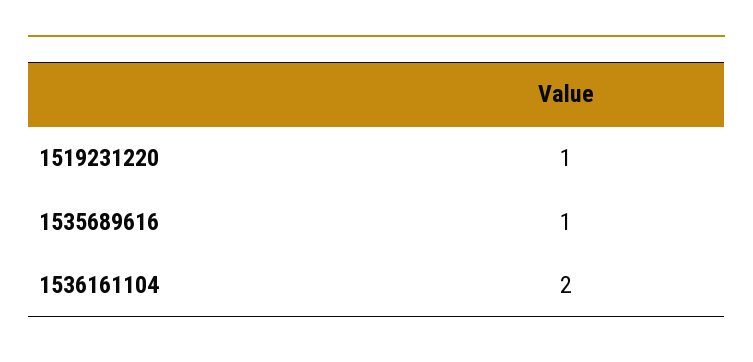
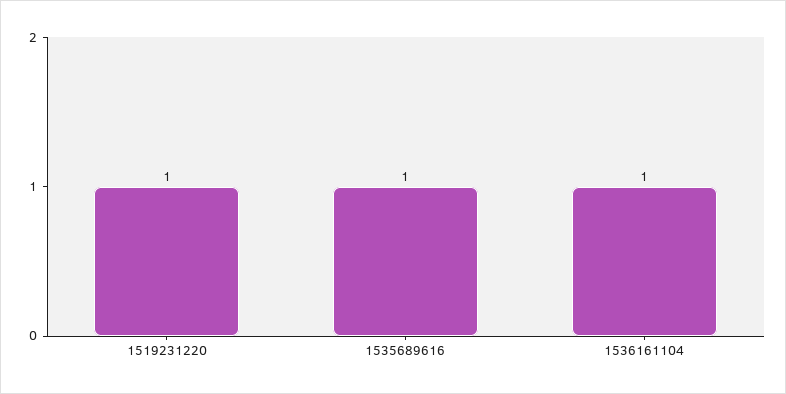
1536161104: 2 -> 1

